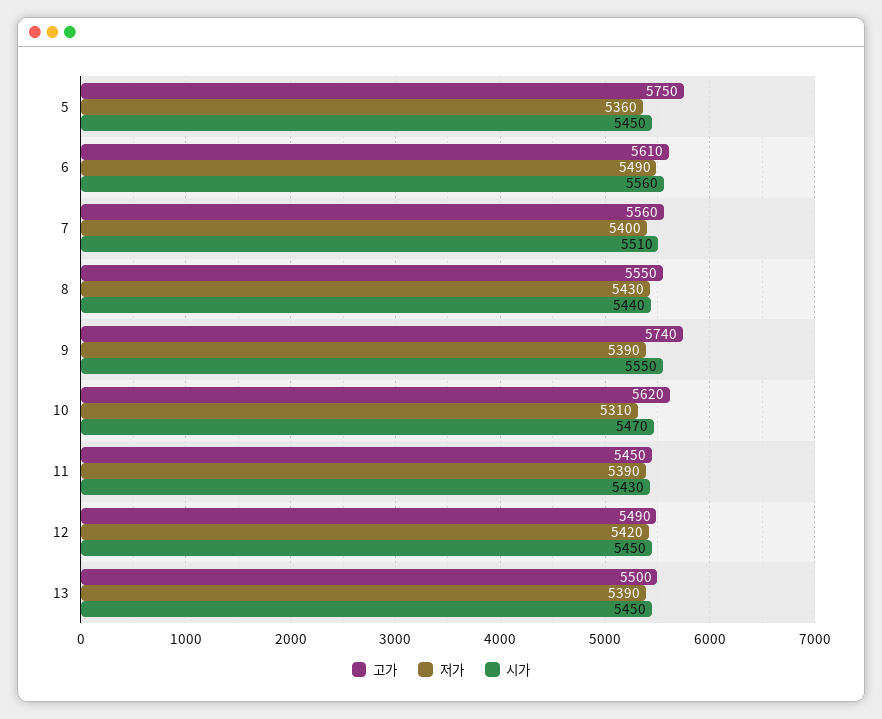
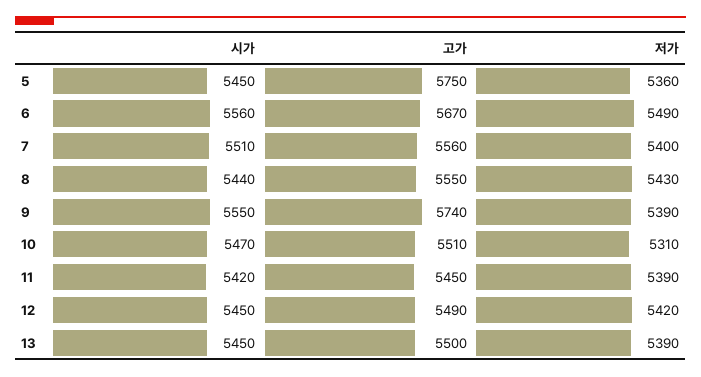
고가, 6: 5610 -> 5670
고가, 10: 5620 -> 5510
시가, 11: 5430 -> 5420

